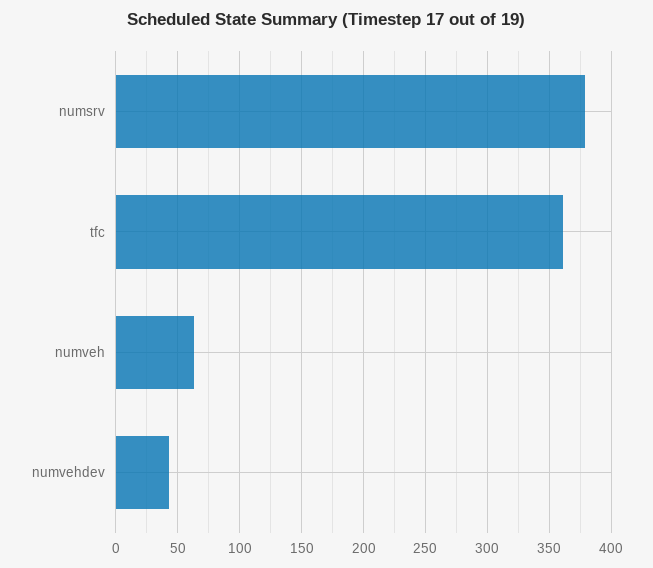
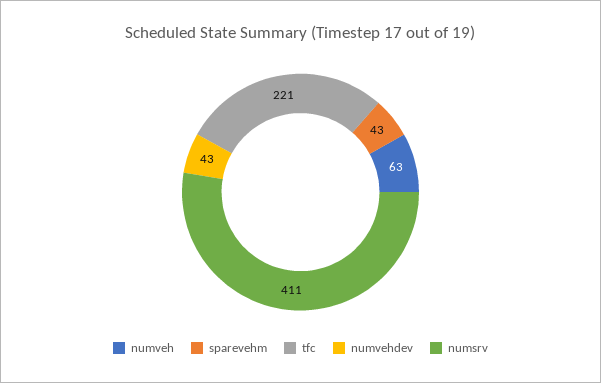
numsrv: 380 -> 411
tfc: 360 -> 221
sparevehm: none -> 43

